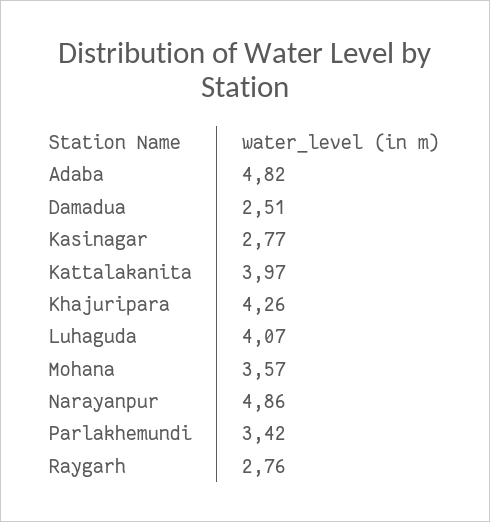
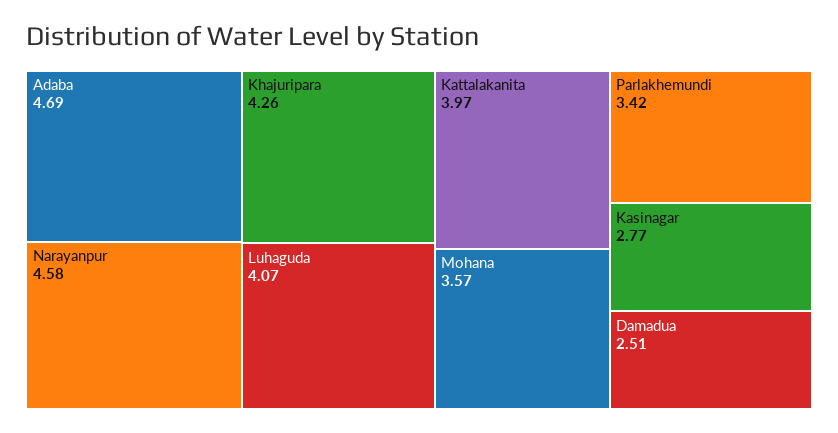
Adaba: 4.82 -> 4.69
Narayanpur: 4.86 -> 4.58
Raygarh: 2.76 -> none

